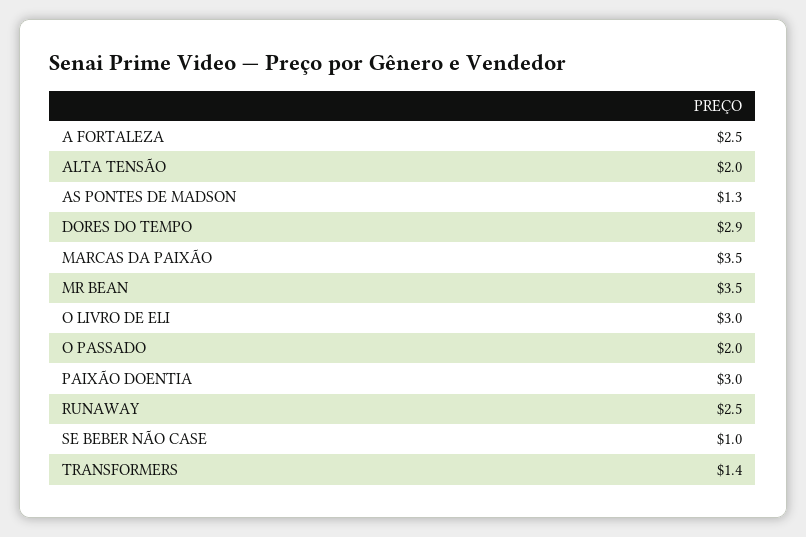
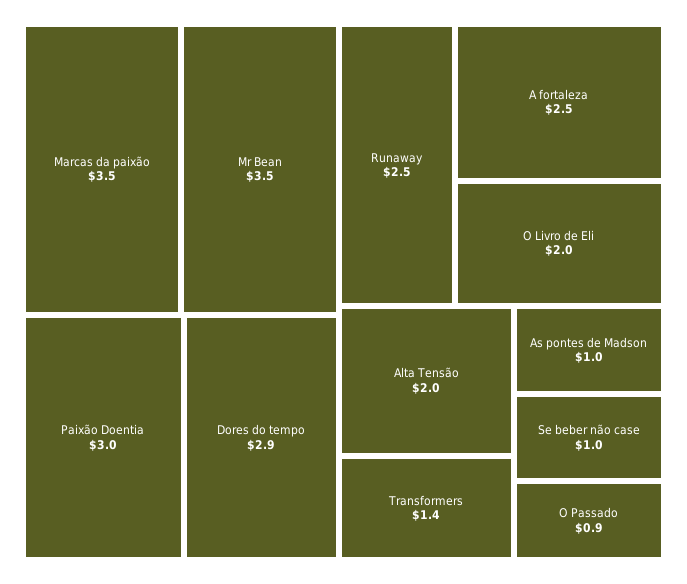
AS PONTES DE MADSON: 1.3 -> 1
O LIVRO DE ELI: 3 -> 2
O PASSADO: 2 -> 0.9

